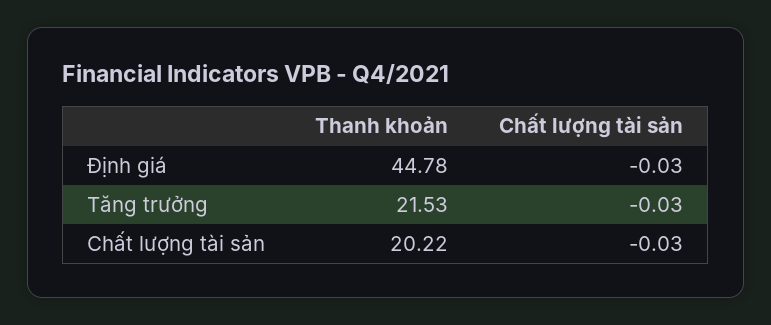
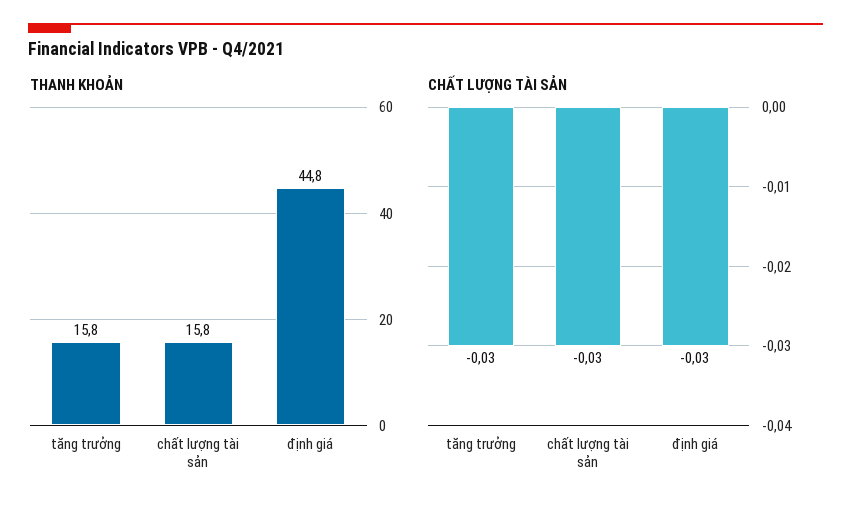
Thanh khoản, Tăng trưởng: 21.53 -> 15.8
Thanh khoản, Chất lượng tài sản: 20.22 -> 15.8

